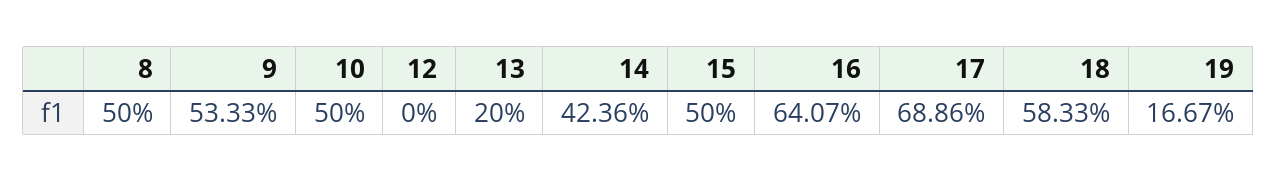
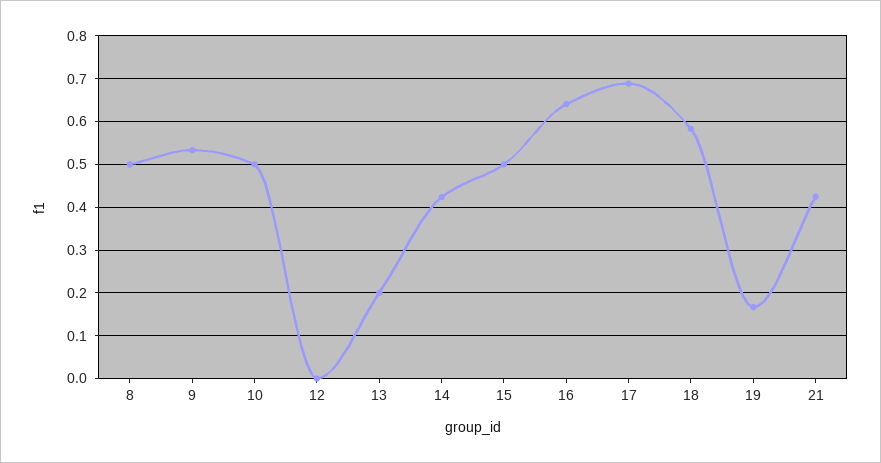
21: none -> 0.42

